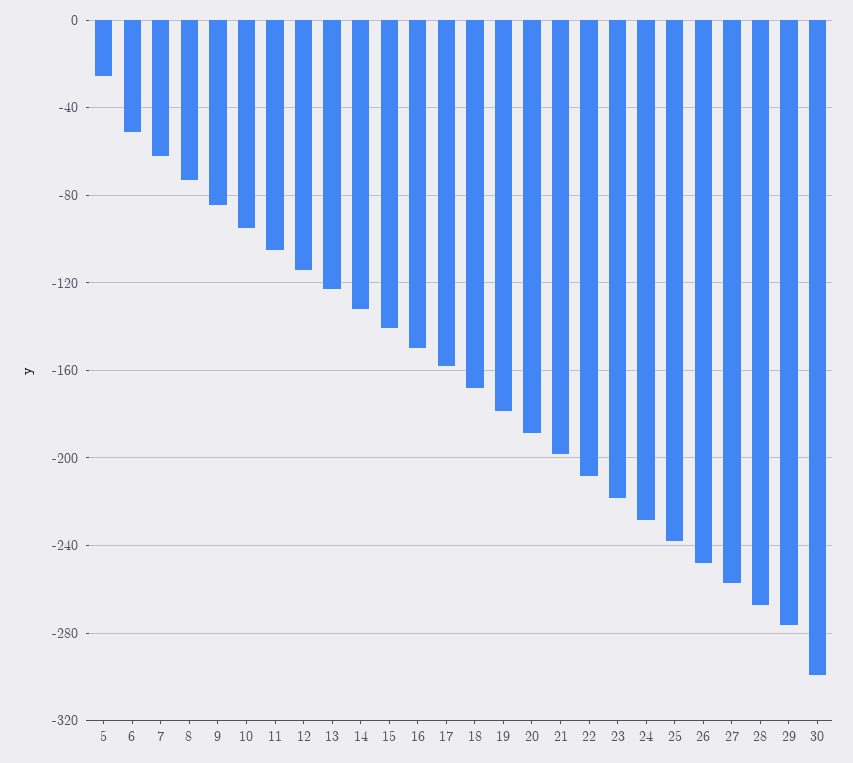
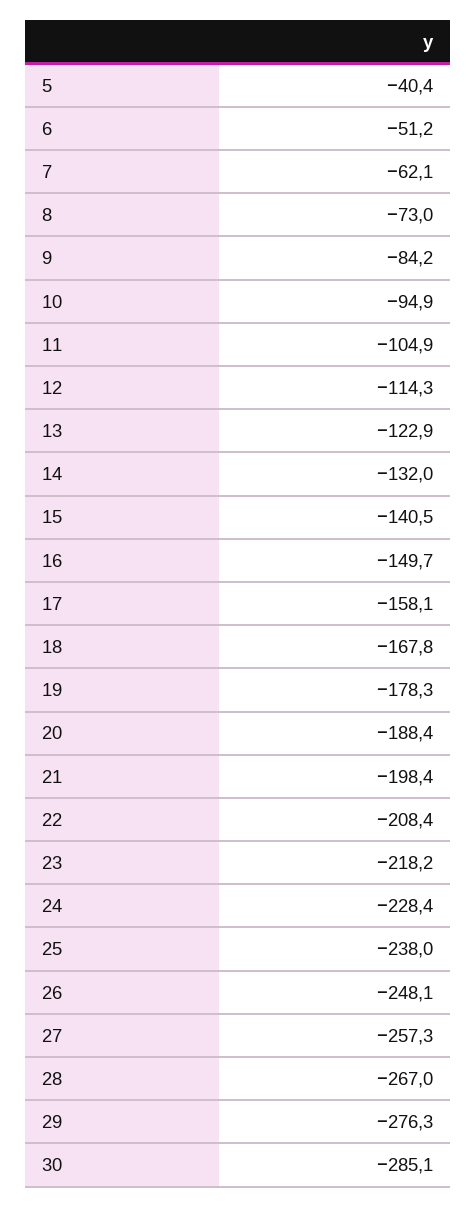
5: -25 -> -40.4
30: -300 -> -285.1

